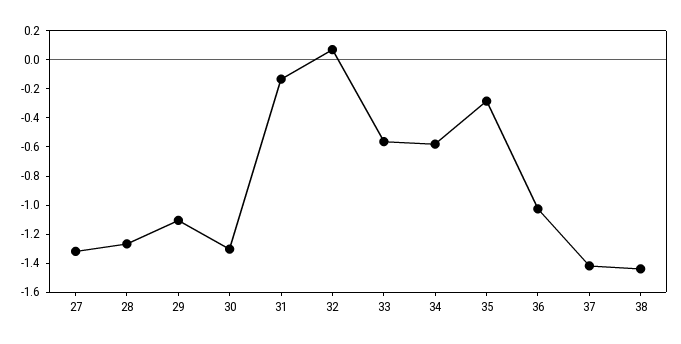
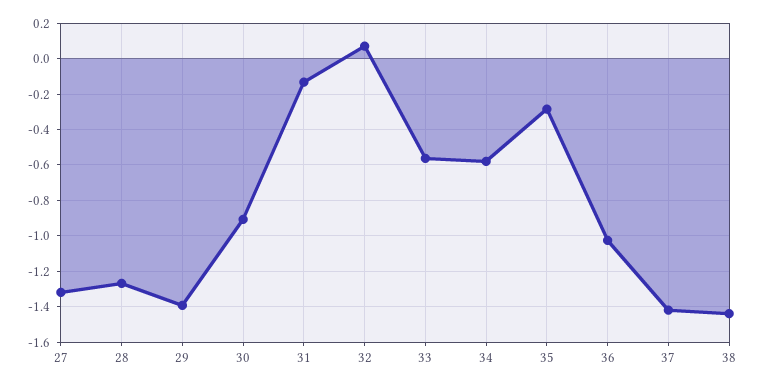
29: -1.1 -> -1.4
30: -1.3 -> -0.9

